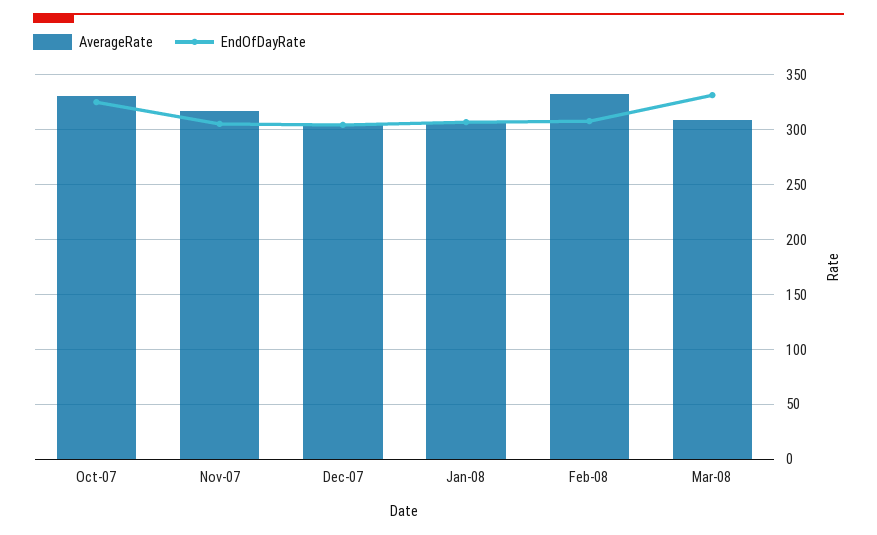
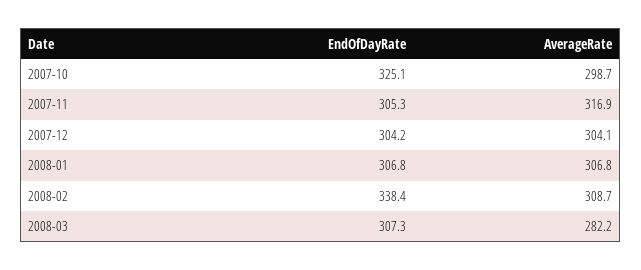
AverageRate, Oct-07: 330 -> 298.7
AverageRate, Feb-08: 330 -> 308.7
EndOfDayRate, Feb-08: 310 -> 338.4
AverageRate, Mar-08: 310 -> 282.2
EndOfDayRate, Mar-08: 330 -> 307.3

